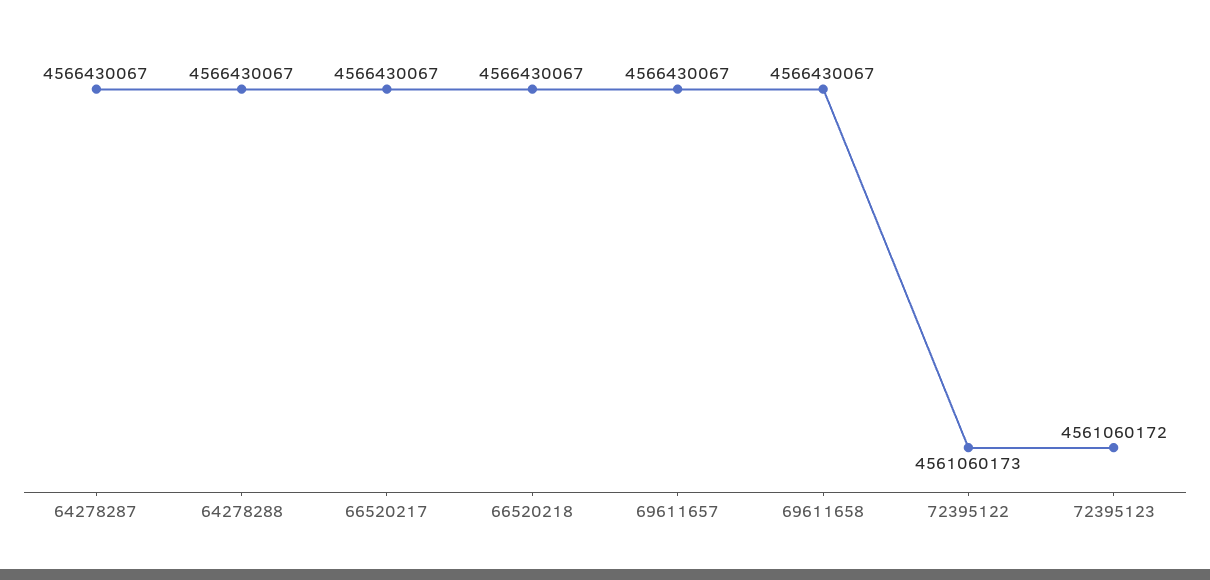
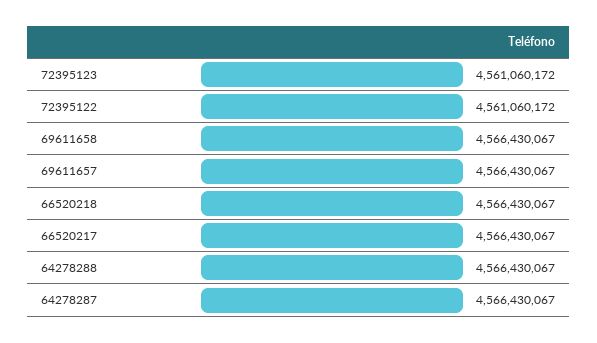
72395122: 4561060173 -> 4561060172

